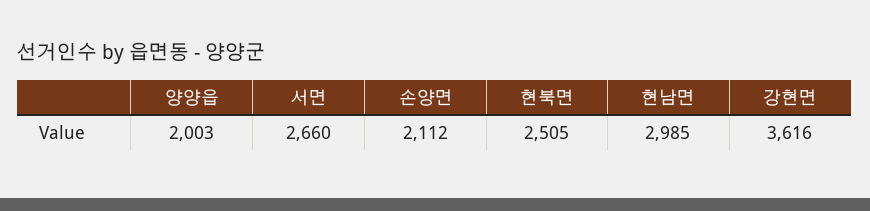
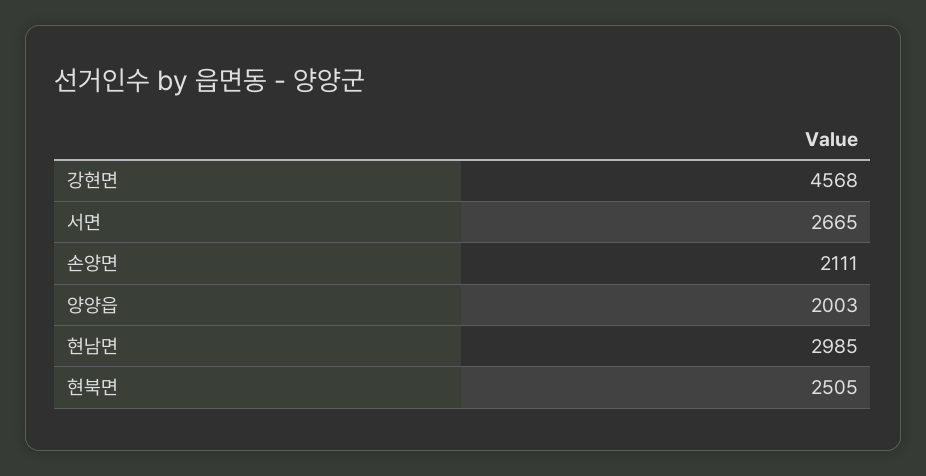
서면: 2660 -> 2665
손양면: 2112 -> 2111
강현면: 3616 -> 4568

